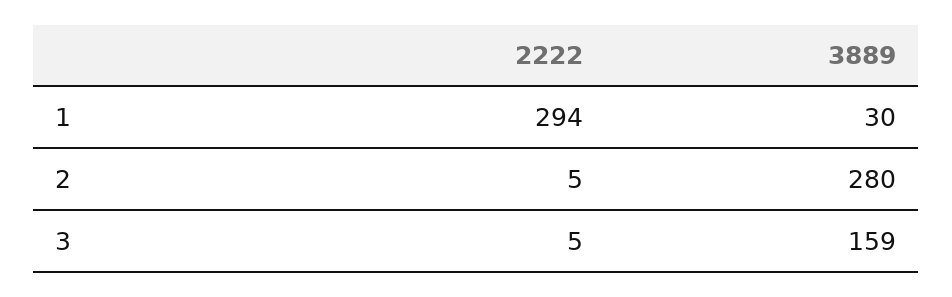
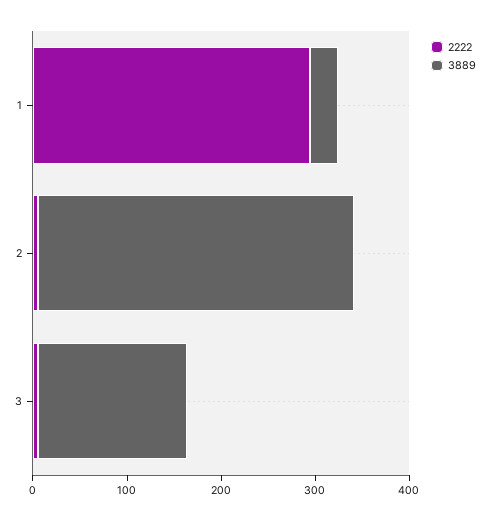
3889, 2: 280 -> 340

